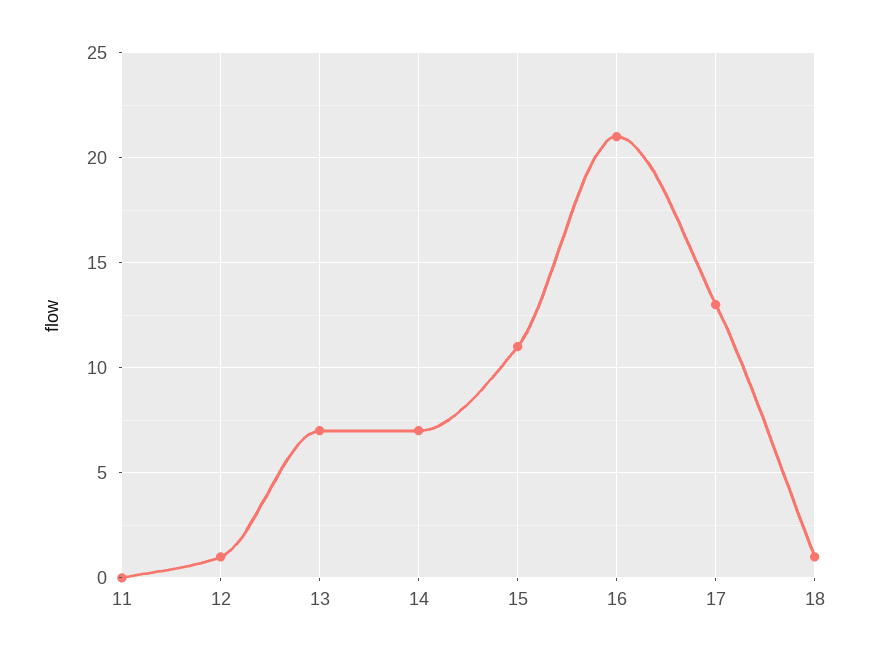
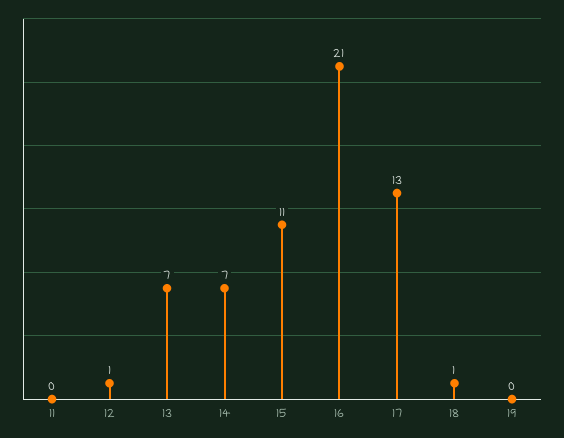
19: none -> 0

